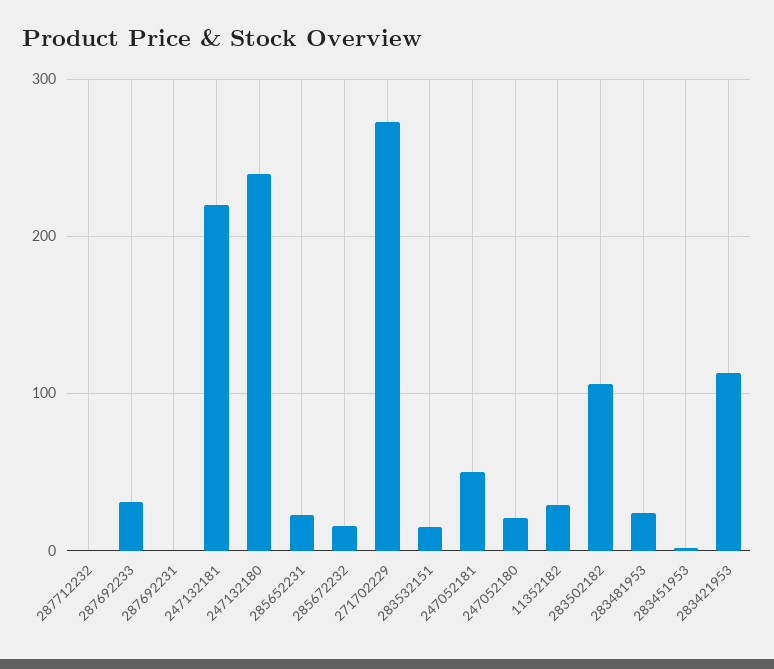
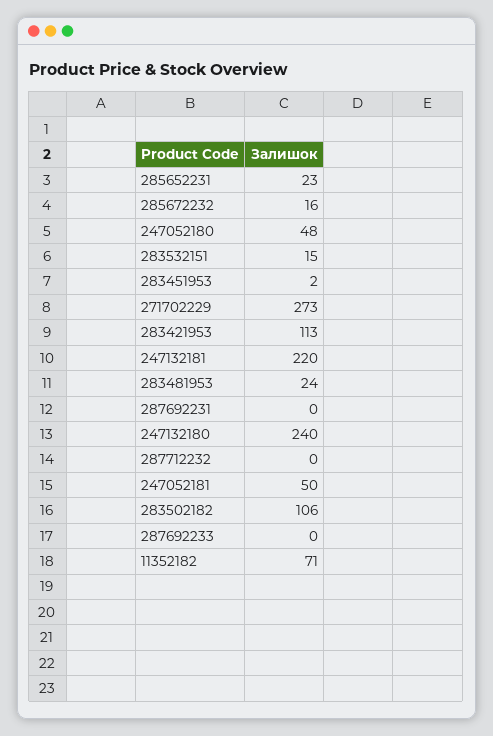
287692233: 30 -> 0
247052180: 20 -> 48
11352182: 30 -> 71

